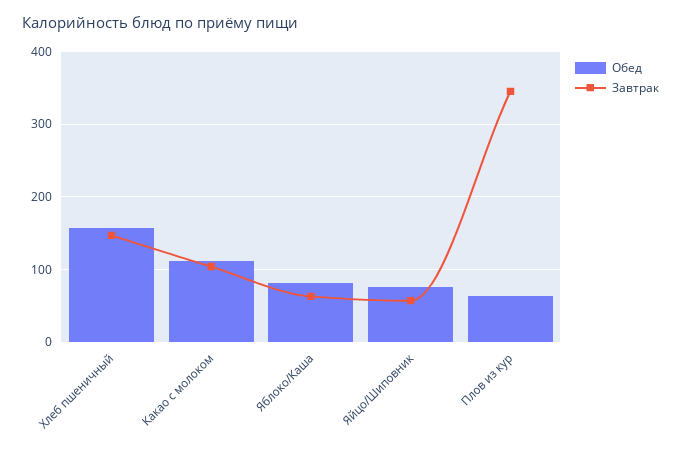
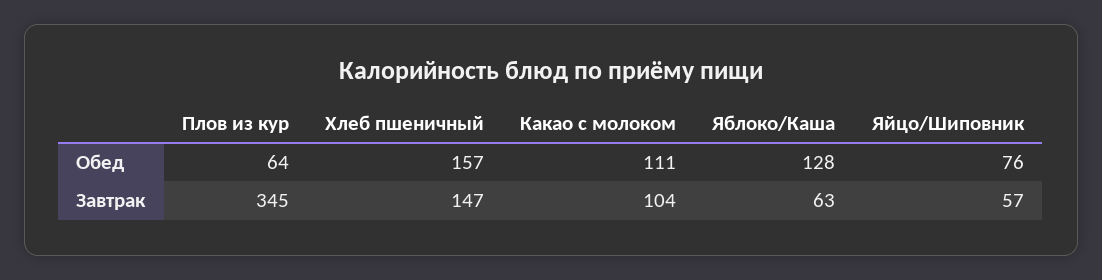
Обед, Яблоко/Каша: 80 -> 128

